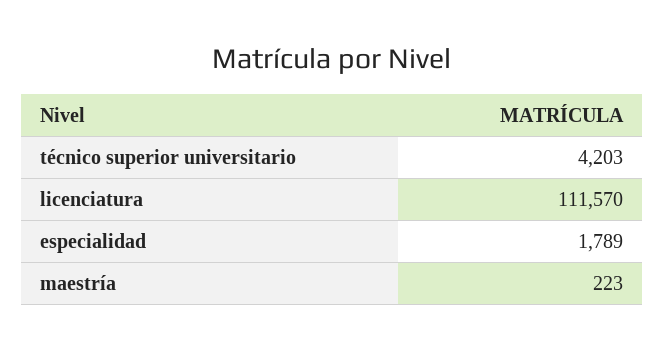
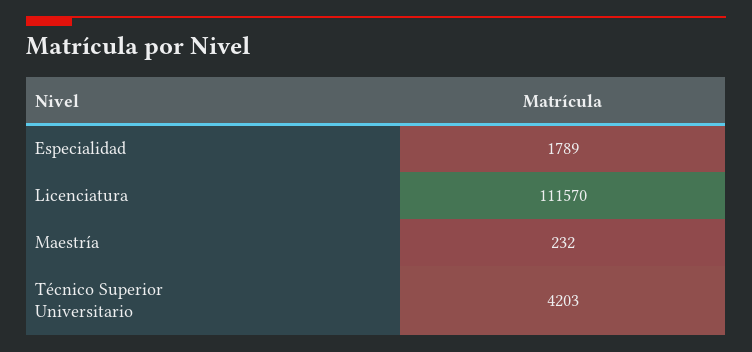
maestría: 223 -> 232

